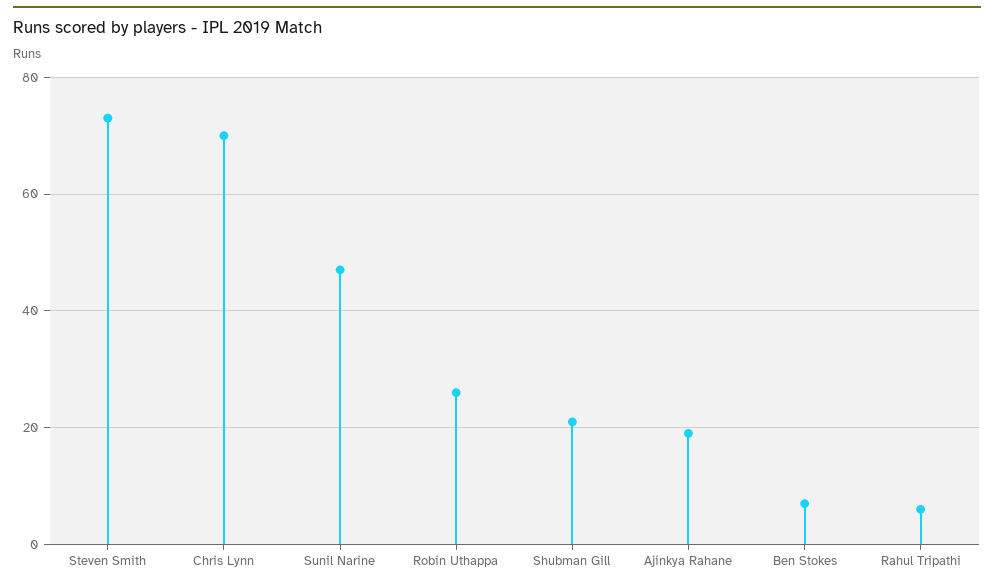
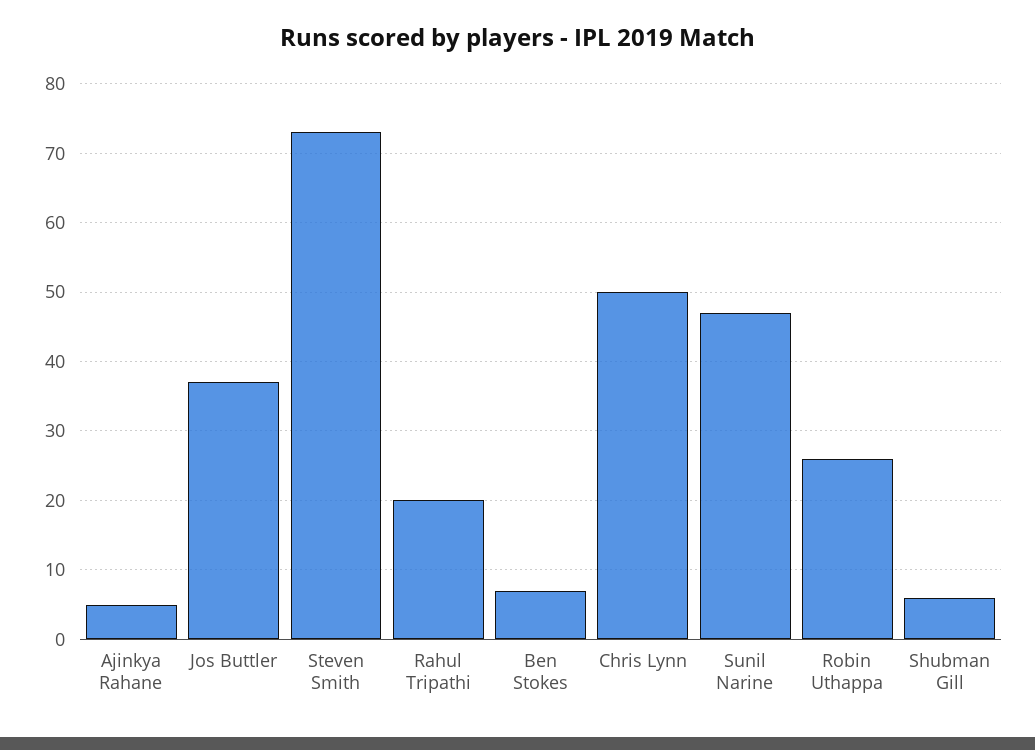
Chris Lynn: 70 -> 50
Shubman Gill: 20 -> 6
Ajinkya Rahane: 20 -> 5
Rahul Tripathi: 5 -> 20
Jos Buttler: none -> 37

